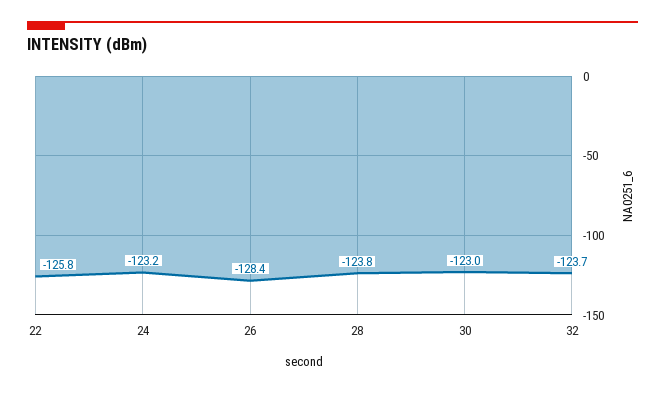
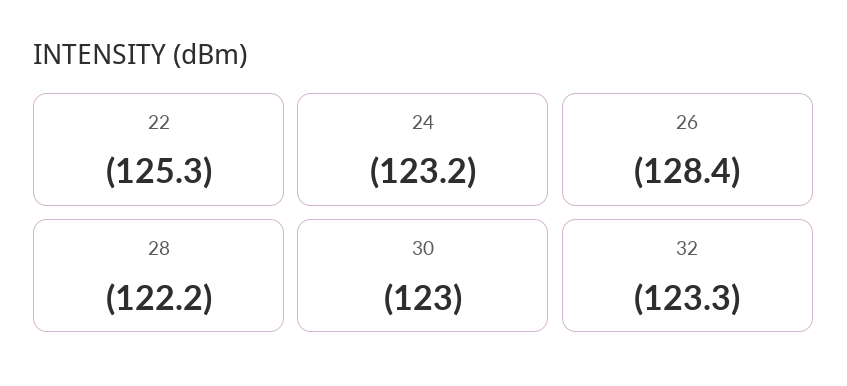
22: -125.8 -> -125.3
28: -123.8 -> -122.2
32: -123.7 -> -123.3

